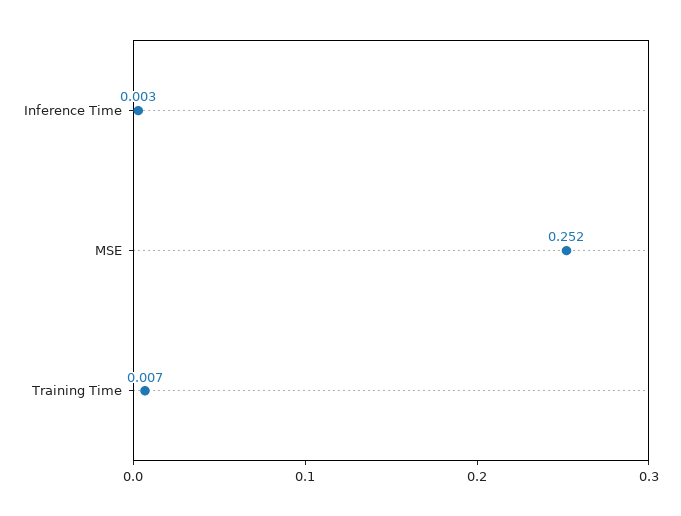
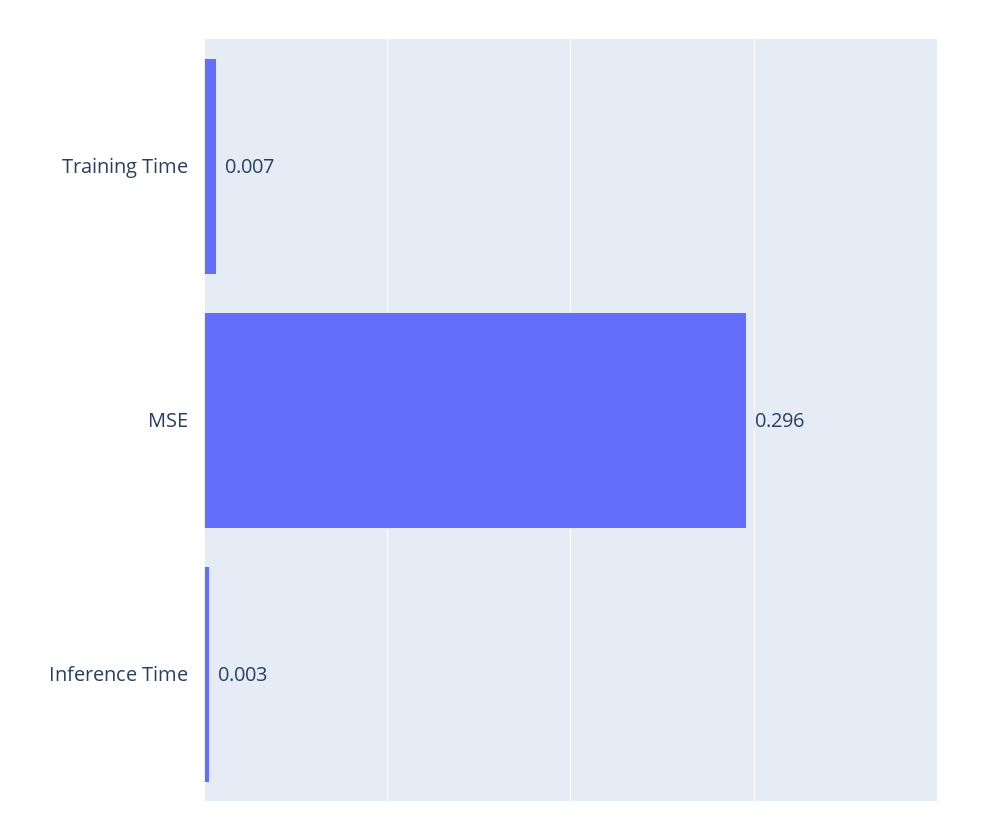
MSE: 0.252 -> 0.296

